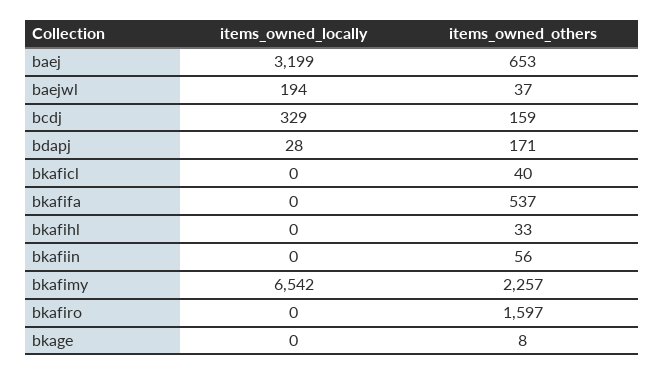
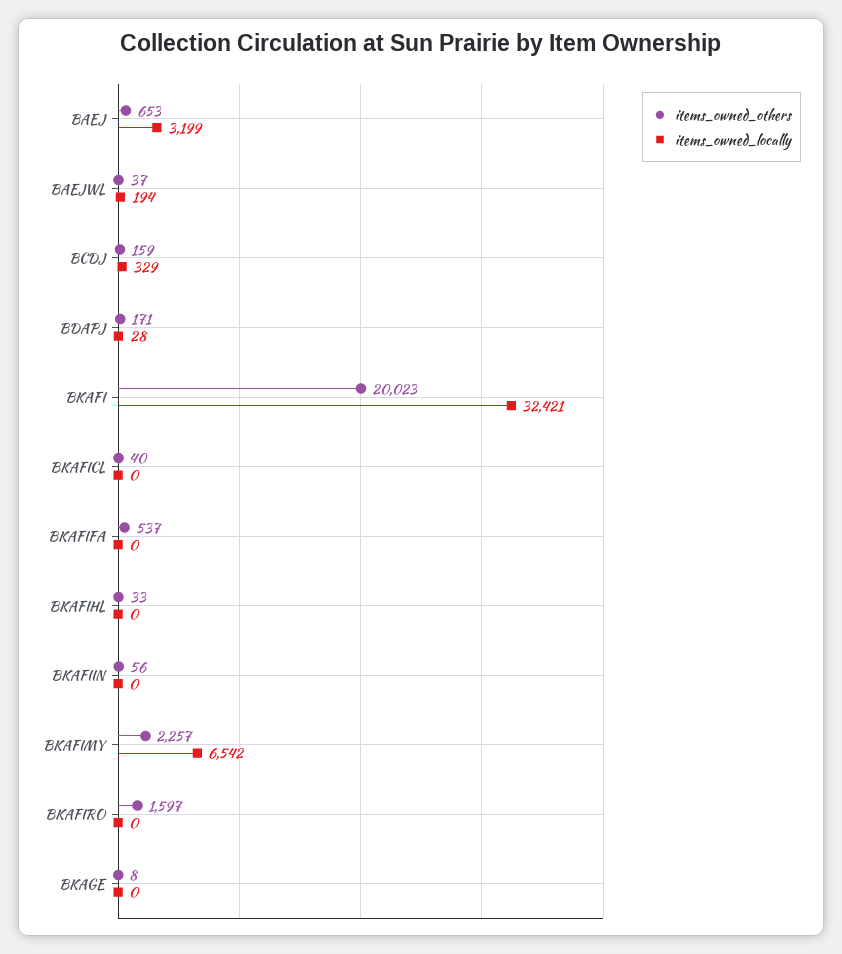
items_owned_others, BKAFI: none -> 20023
items_owned_locally, BKAFI: none -> 32421

